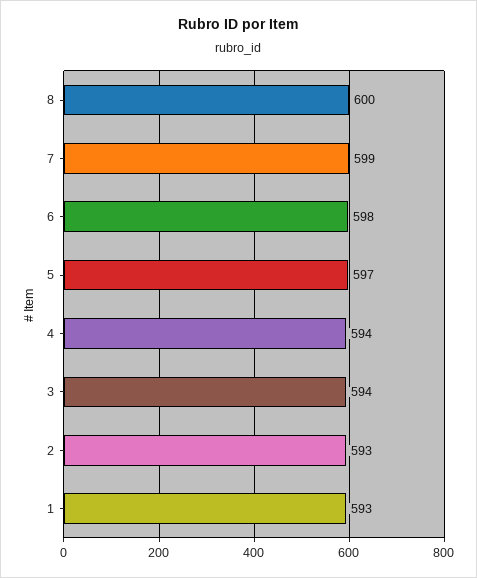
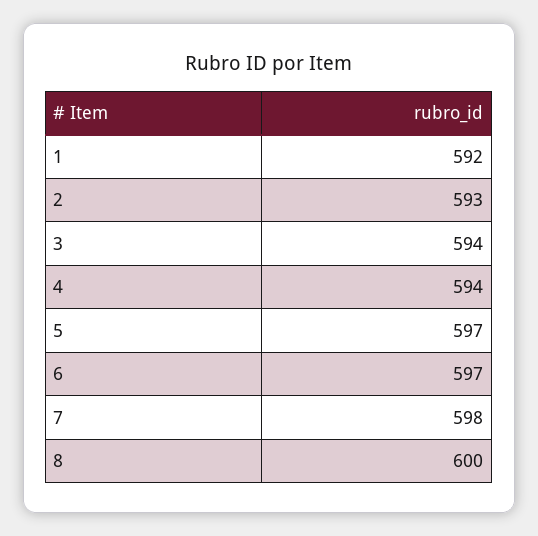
7: 599 -> 598
6: 598 -> 597
1: 593 -> 592

